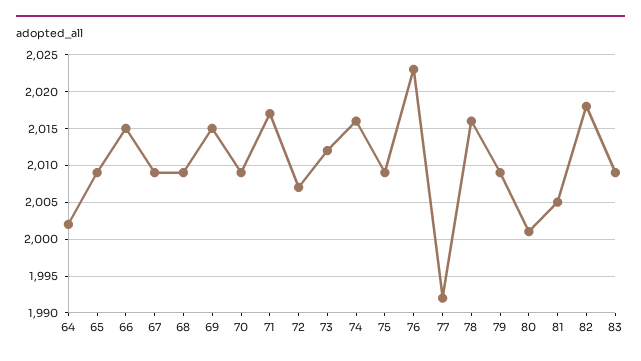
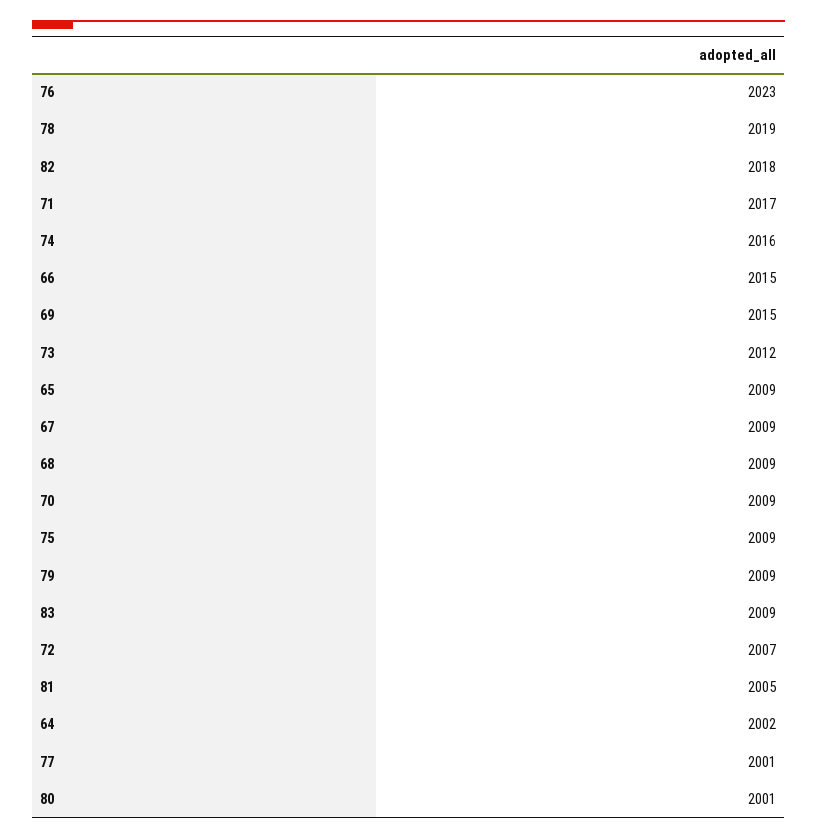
77: 1992 -> 2001
78: 2016 -> 2019

